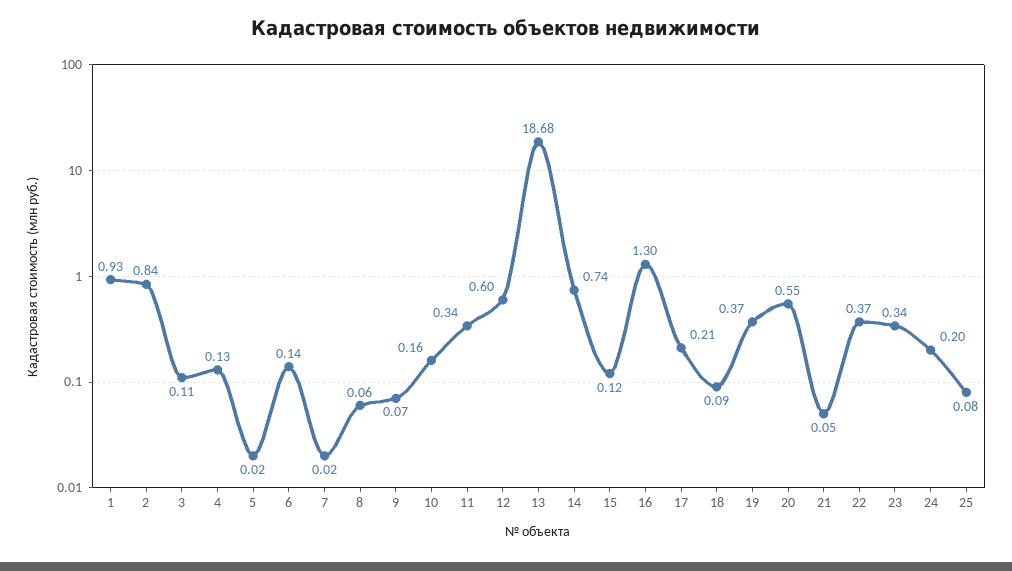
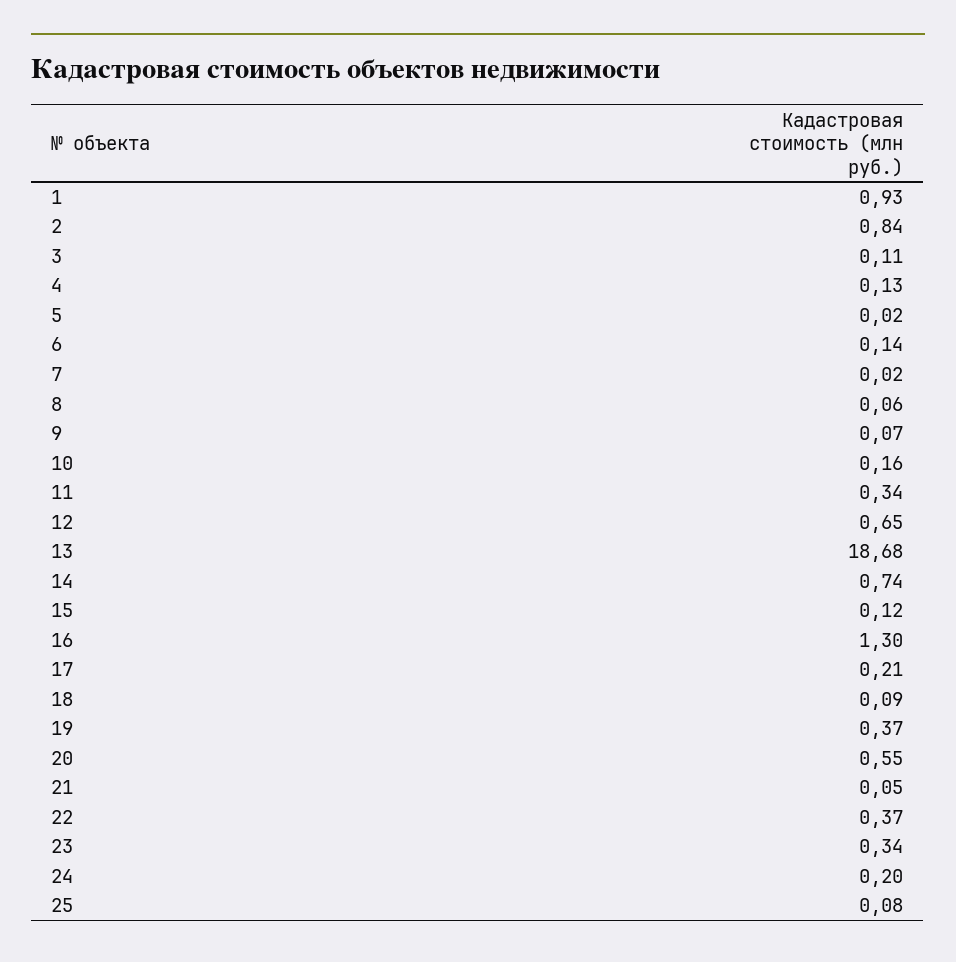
12: 0.6 -> 0.65

